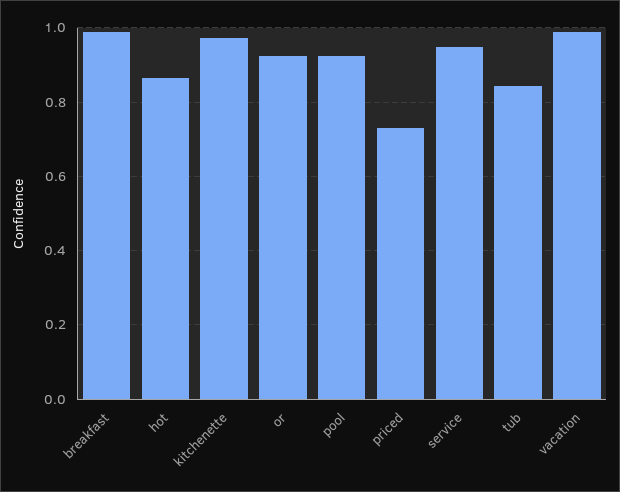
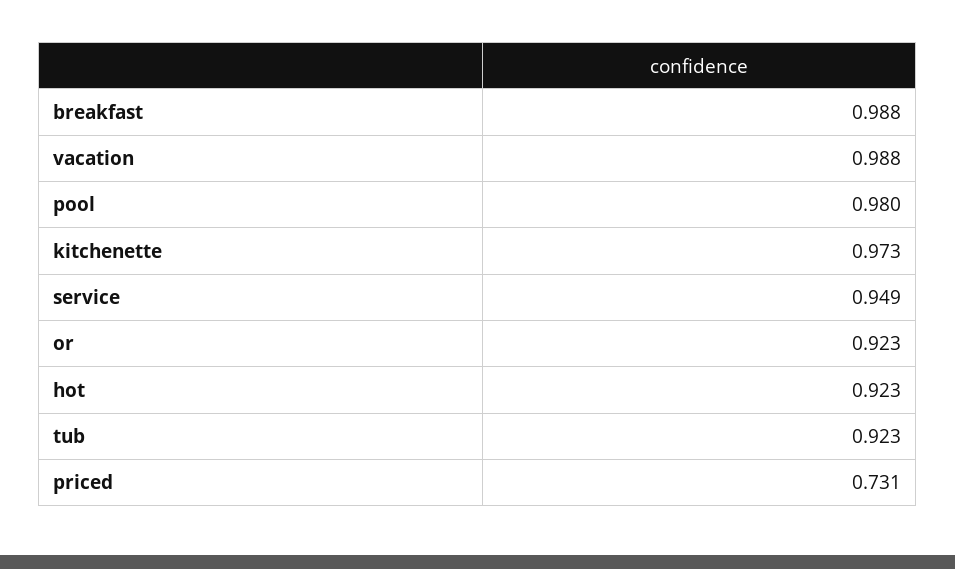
hot: 0.86 -> 0.923
pool: 0.92 -> 0.98
tub: 0.84 -> 0.923

